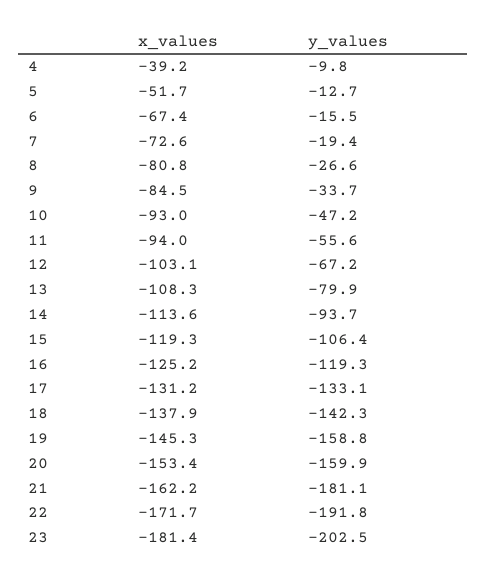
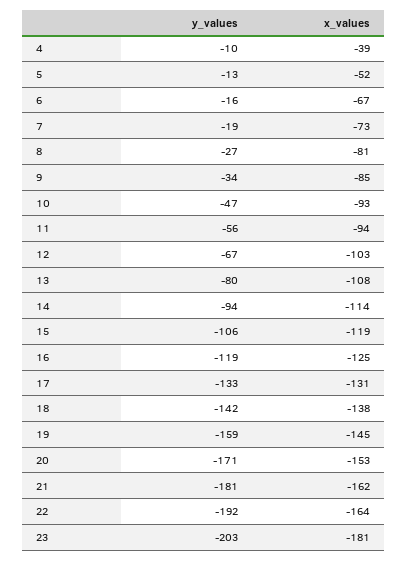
y_values, 20: -159.9 -> -171
x_values, 22: -171.7 -> -164

